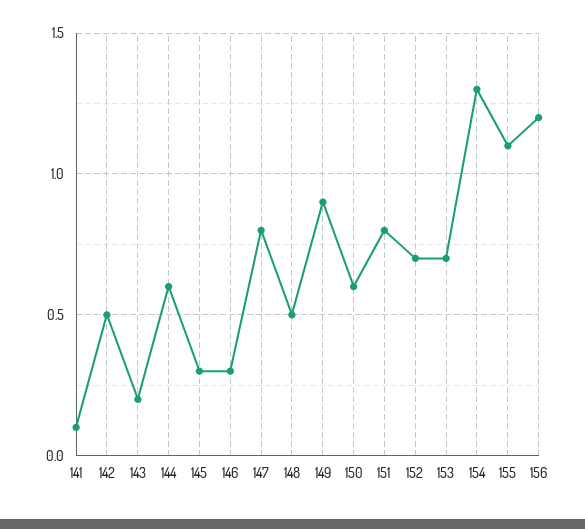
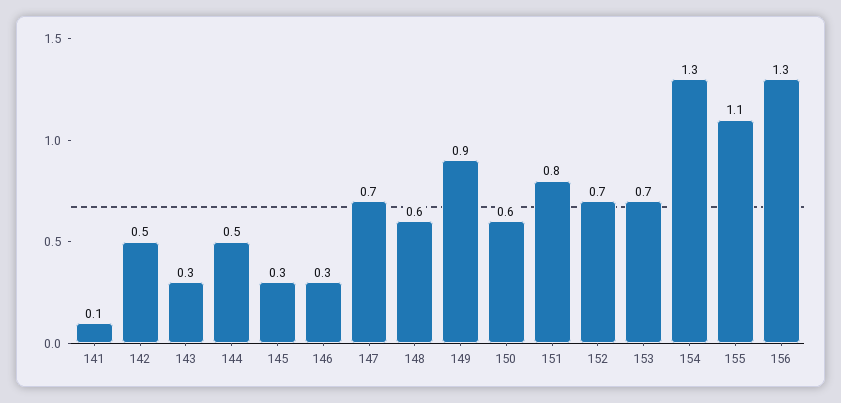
143: 0.2 -> 0.3
144: 0.6 -> 0.5
147: 0.8 -> 0.7
148: 0.5 -> 0.6
156: 1.2 -> 1.3

